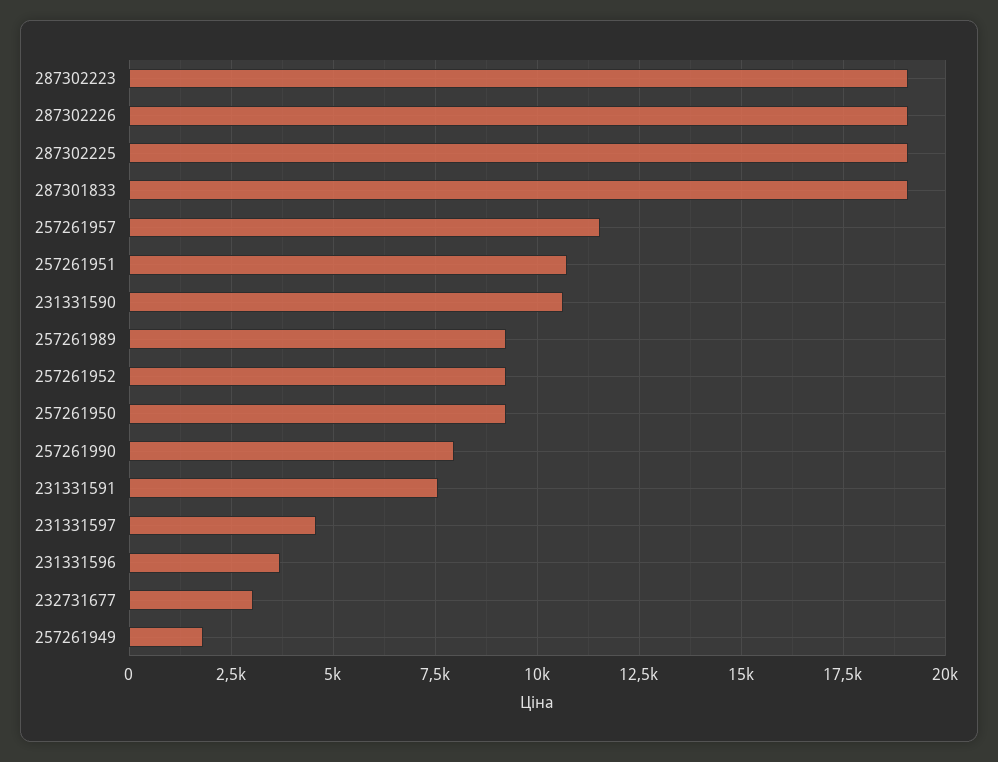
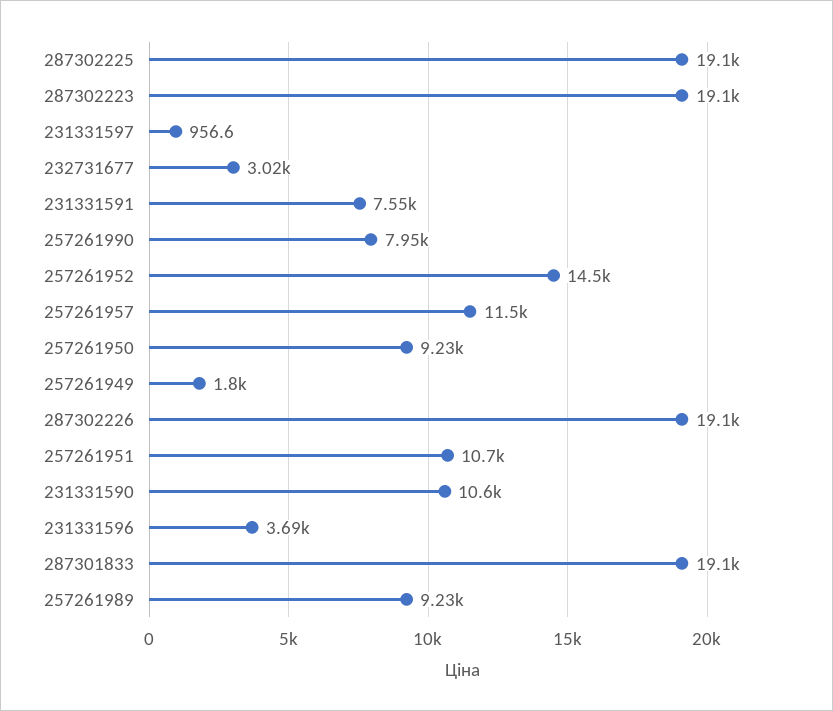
257261952: 9250 -> 14500
231331597: 4500 -> 956.6

